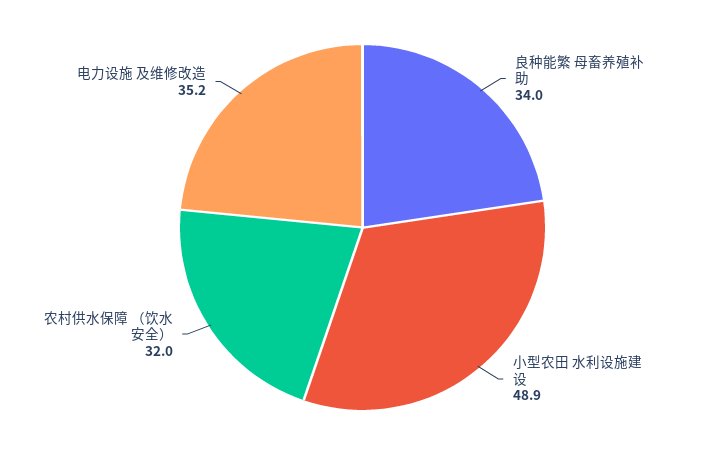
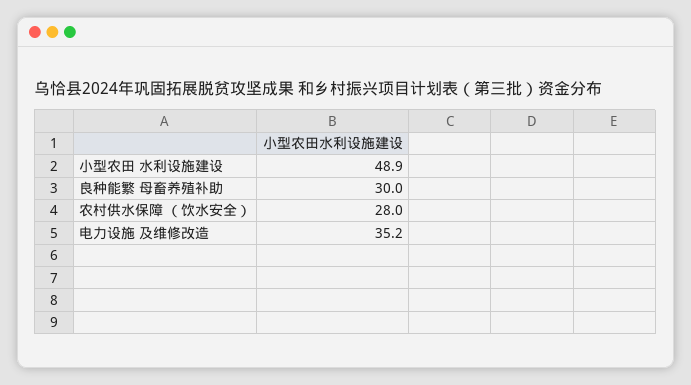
良种能繁 母畜养殖补助: 34 -> 30
农村供水保障 （饮水安全）: 32 -> 28

